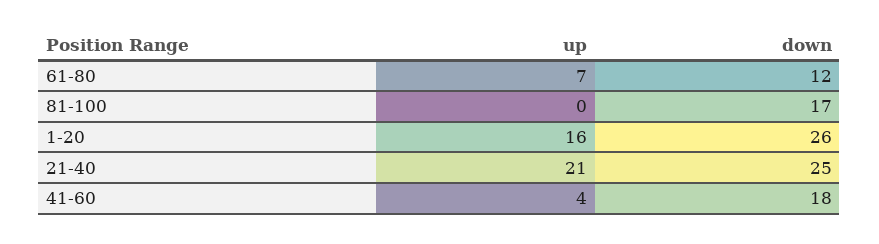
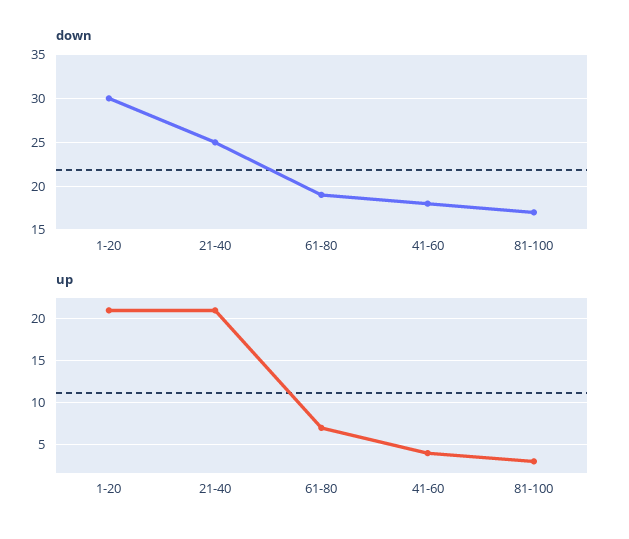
down, 61-80: 12 -> 19
up, 81-100: 0 -> 3
up, 1-20: 16 -> 21
down, 1-20: 26 -> 30

